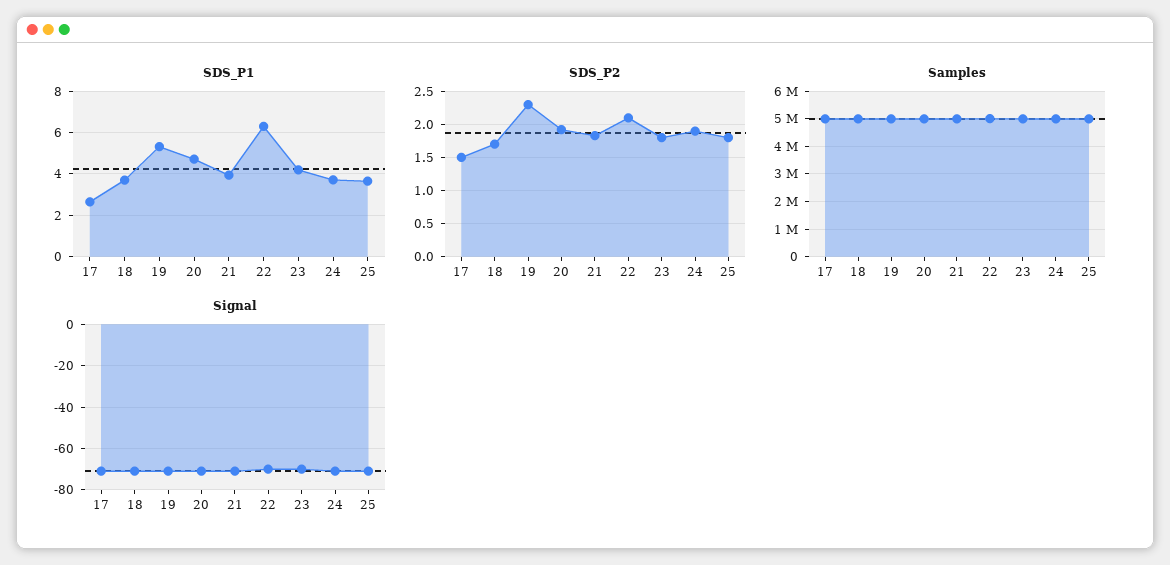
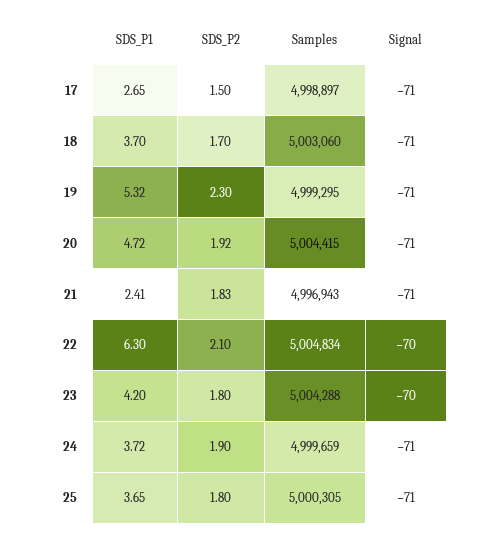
SDS_P1, 21: 4 -> 2.41

